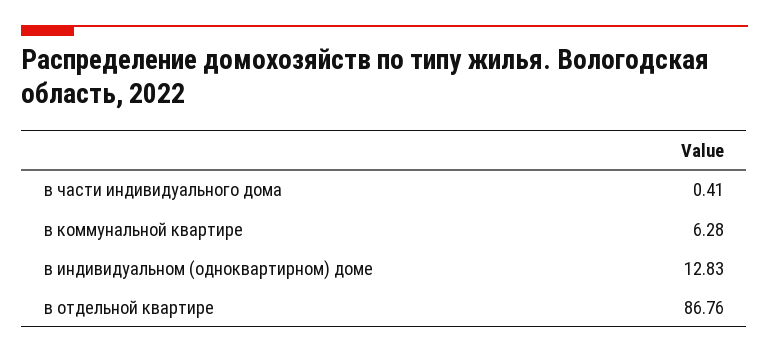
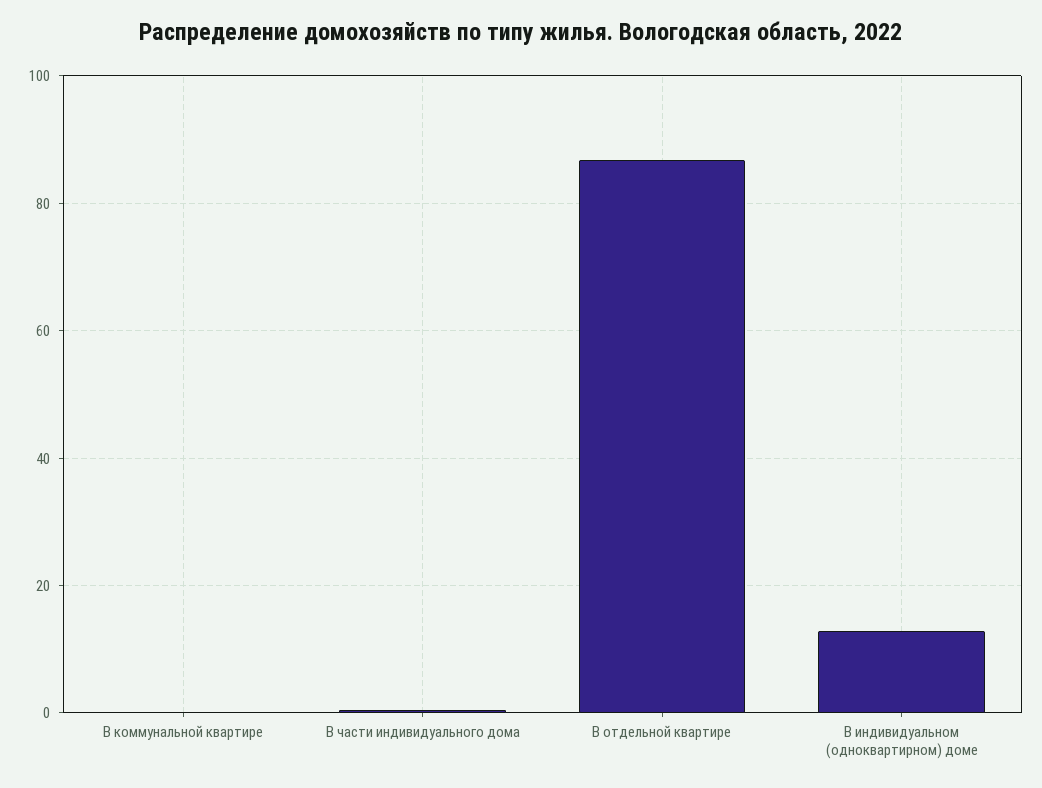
в коммунальной квартире: 6.28 -> 0

